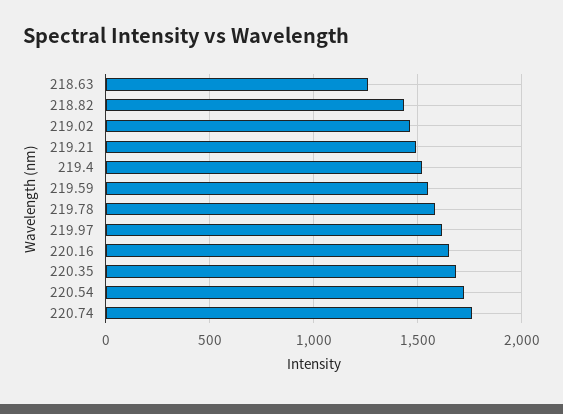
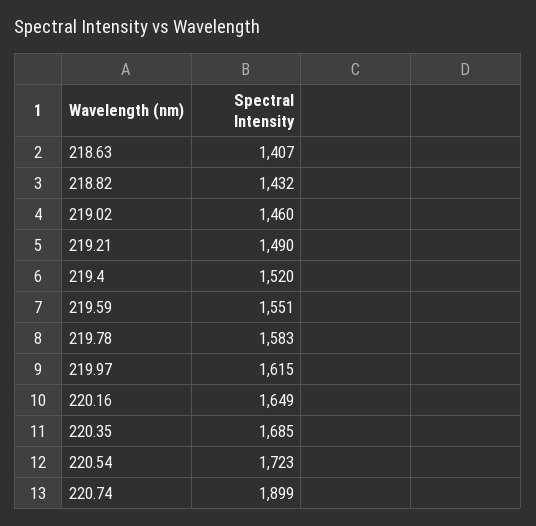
218.63: 1250 -> 1407
220.74: 1750 -> 1899

